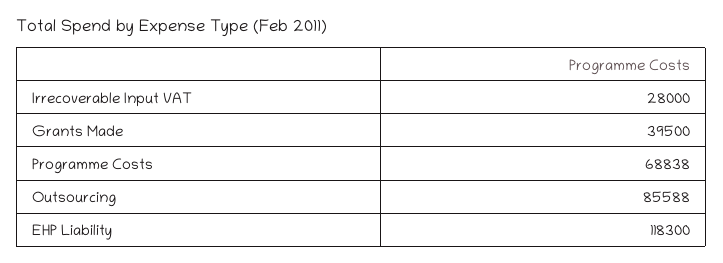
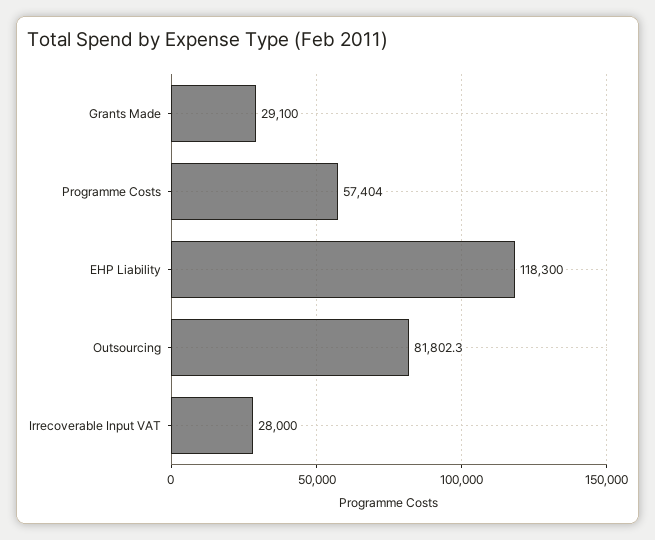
Grants Made: 39500 -> 29100
Programme Costs: 68838 -> 57404
Outsourcing: 85588 -> 81802.3

